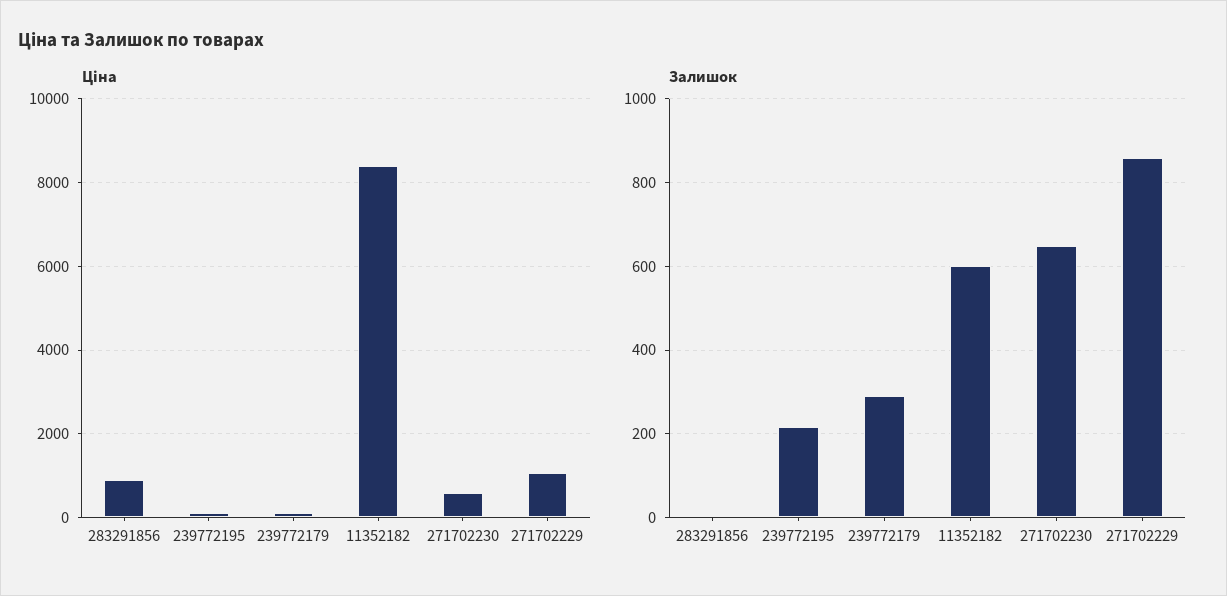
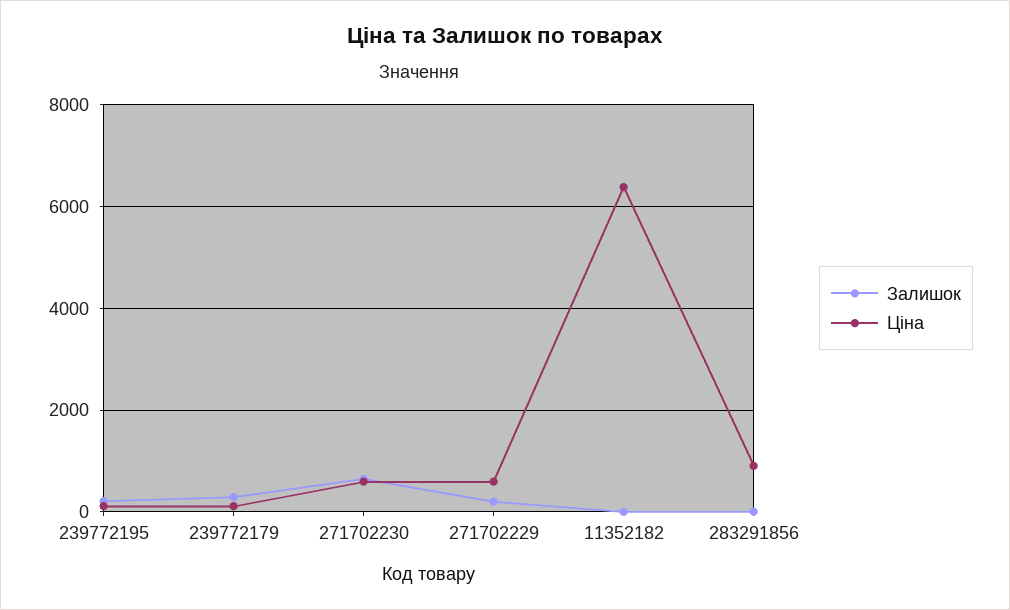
Ціна, 11352182: 8400 -> 6400
Ціна, 271702229: 1000 -> 600
Залишок, 11352182: 600 -> 0
Залишок, 271702229: 860 -> 200

